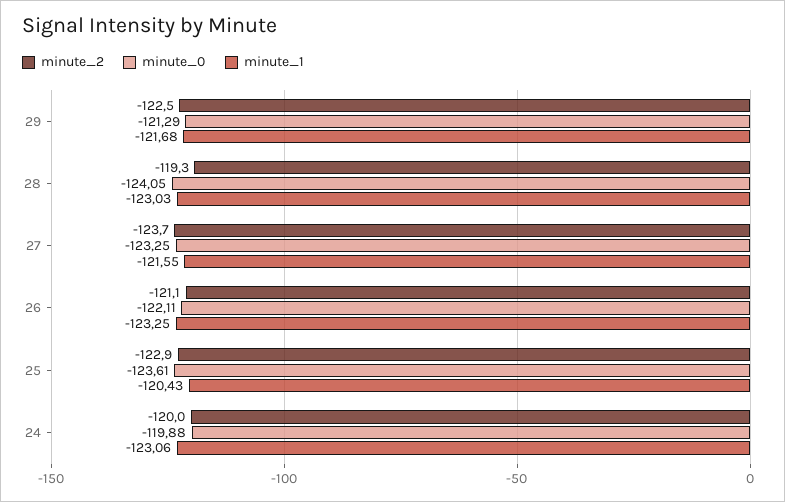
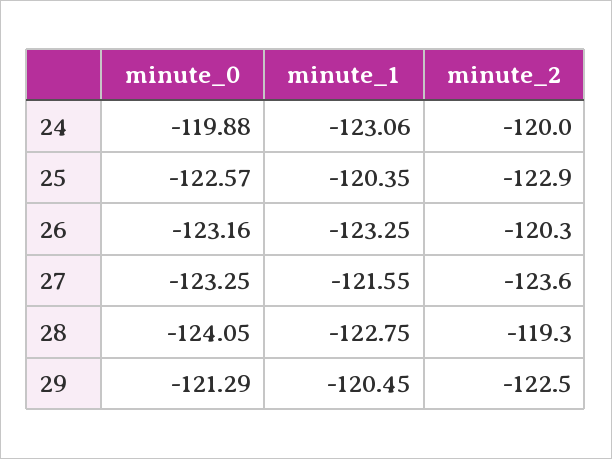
minute_1, 29: -121.68 -> -120.45
minute_1, 28: -123.03 -> -122.75
minute_2, 27: -123.7 -> -123.6
minute_2, 26: -121.1 -> -120.3
minute_0, 26: -122.11 -> -123.16
minute_0, 25: -123.61 -> -122.57
minute_1, 25: -120.43 -> -120.35

